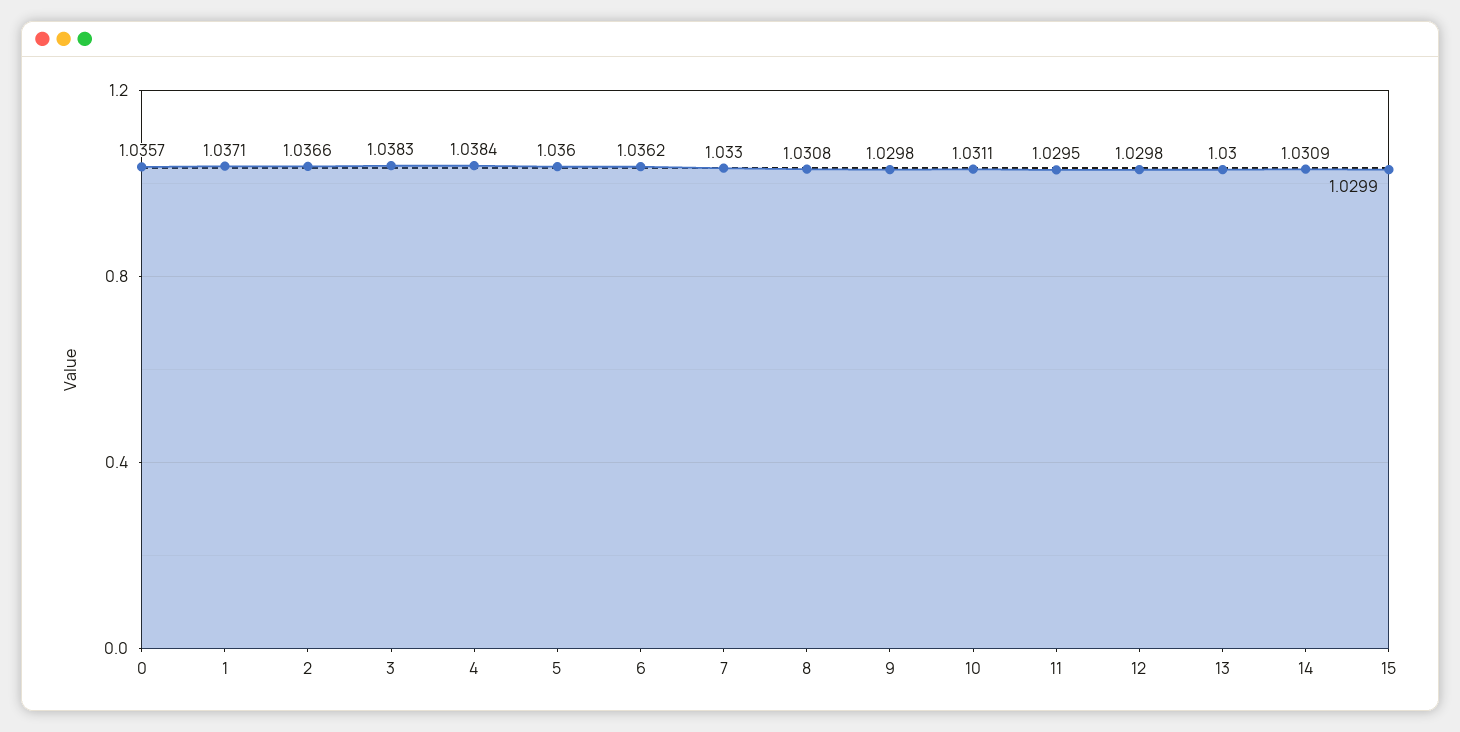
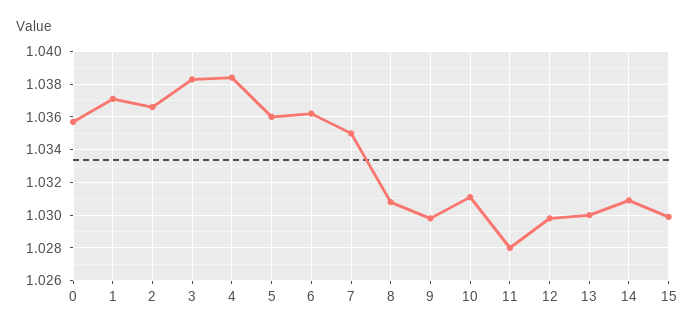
7: 1.033 -> 1.035
11: 1.0295 -> 1.028

